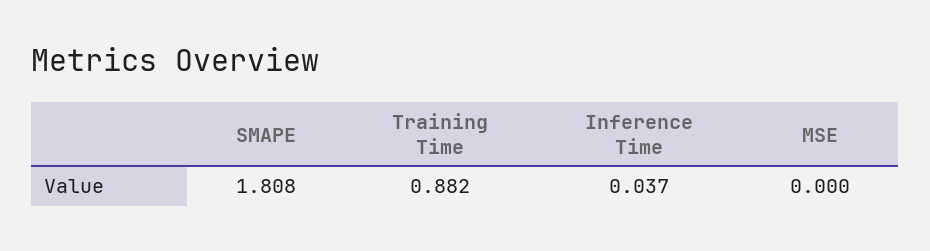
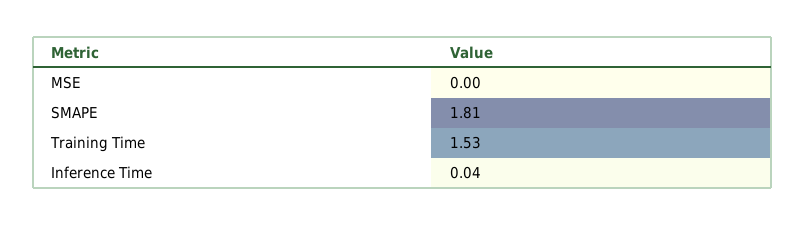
Training Time: 0.882 -> 1.53

